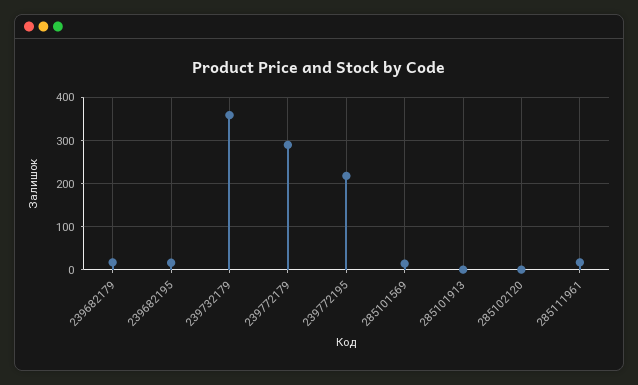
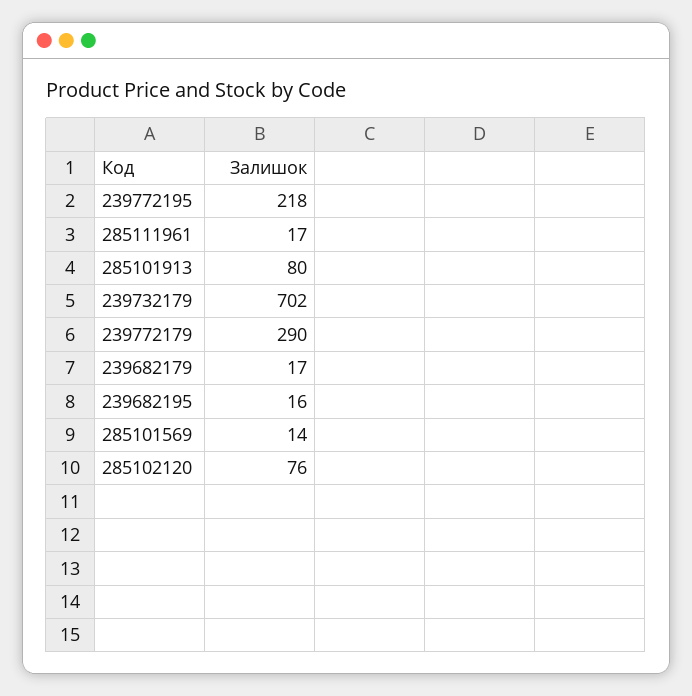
239732179: 360 -> 702
285101913: 0 -> 80
285102120: 0 -> 76

